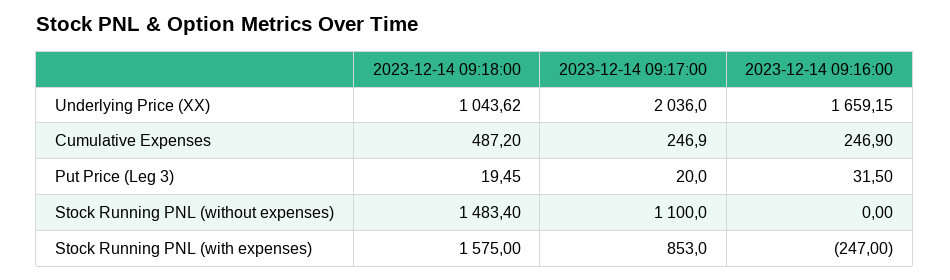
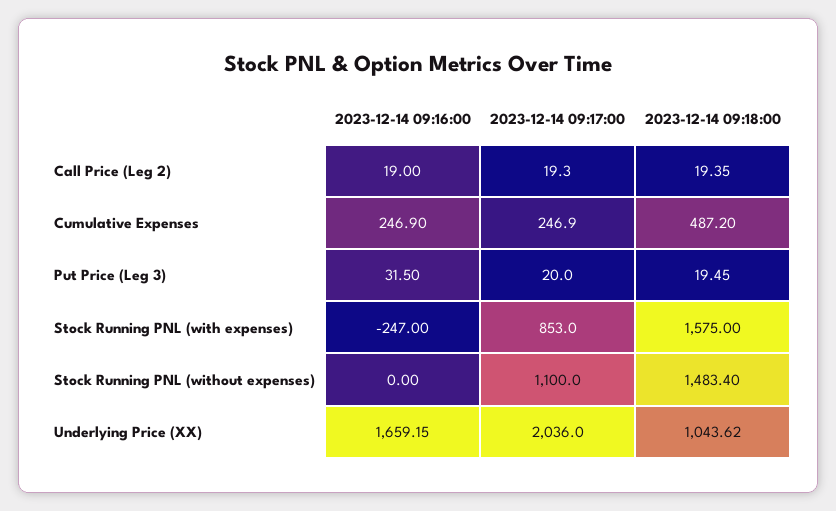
2023-12-14 09:16:00, Call Price (Leg 2): none -> 19
2023-12-14 09:17:00, Call Price (Leg 2): none -> 19.3
2023-12-14 09:18:00, Call Price (Leg 2): none -> 19.35

